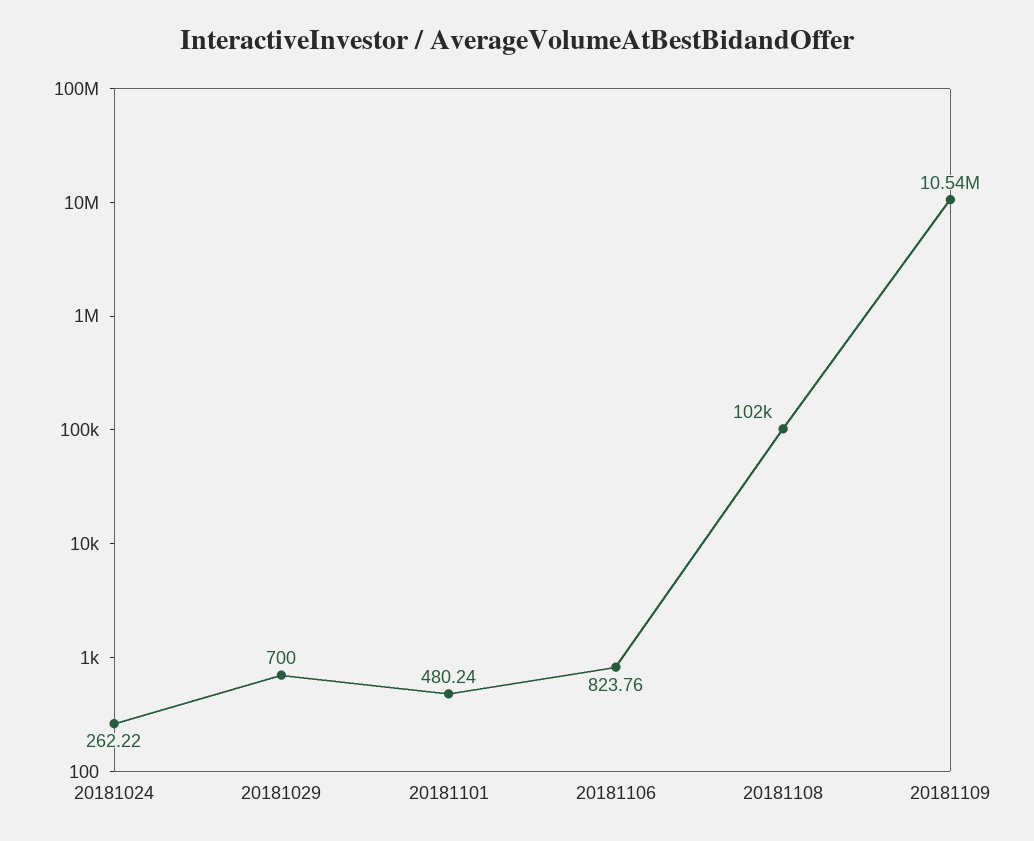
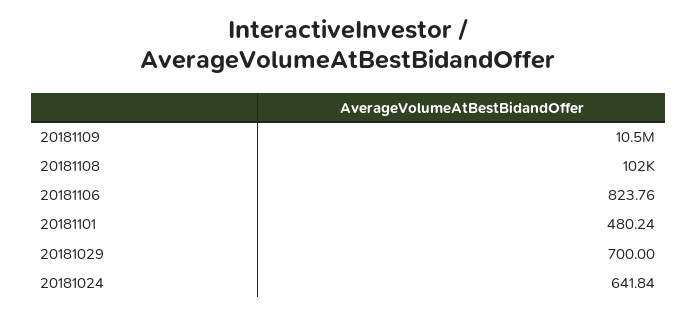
20181024: 262.22 -> 641.84

